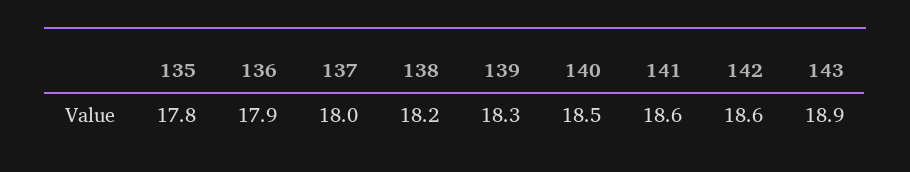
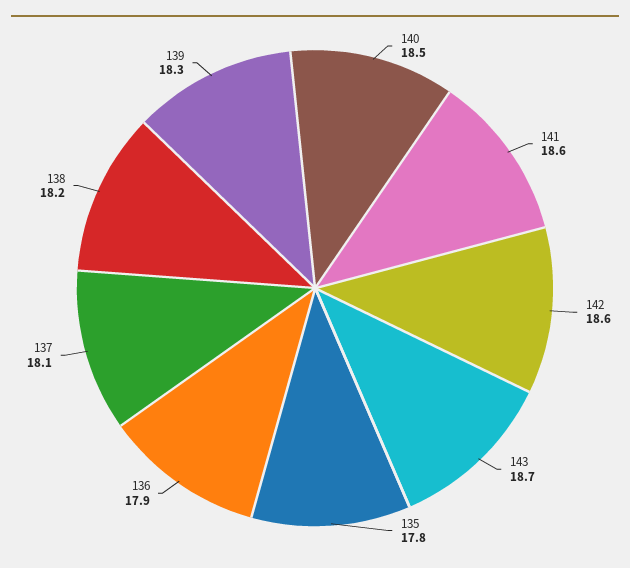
137: 18 -> 18.1
143: 18.9 -> 18.7

